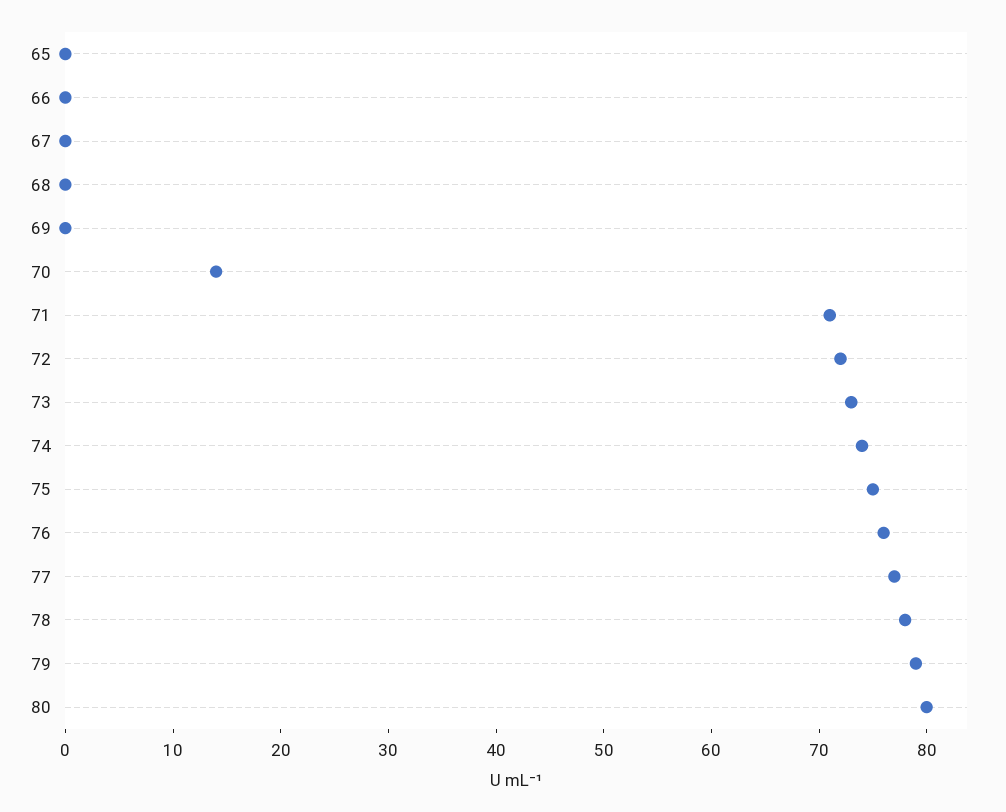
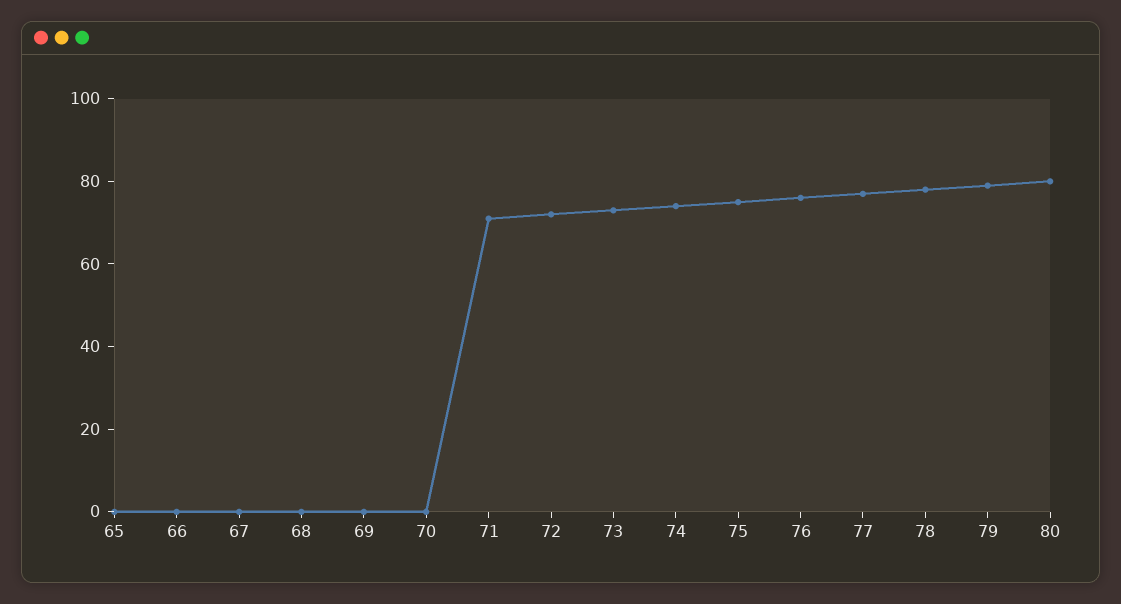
70: 14 -> 0

